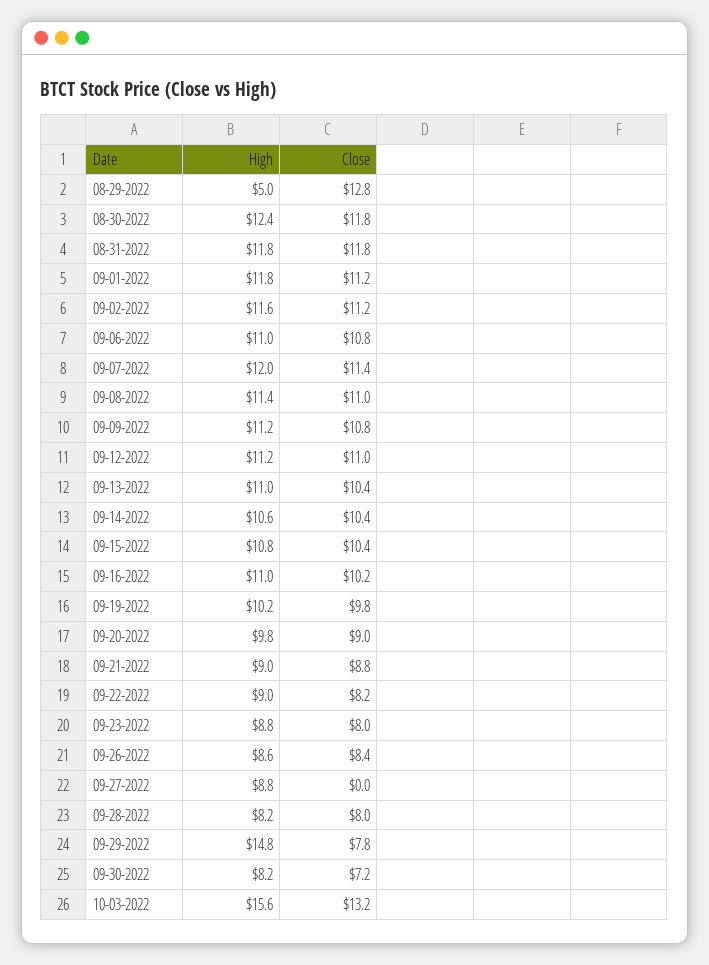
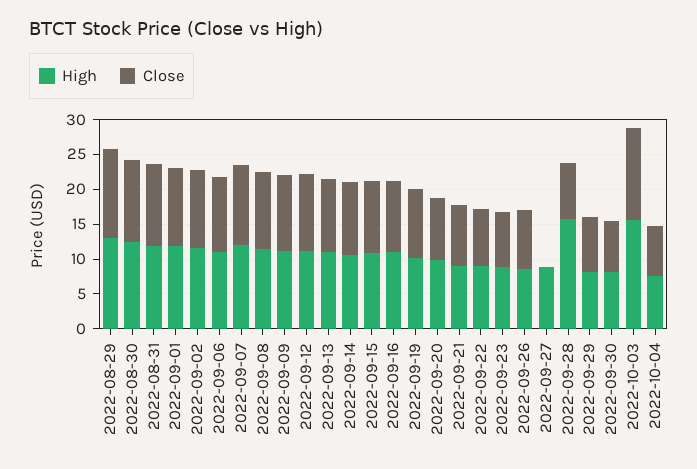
High, 08-29-2022: 5 -> 12.5
High, 09-28-2022: 8.2 -> 15
High, 09-29-2022: 14.8 -> 7.5
High, 2022-10-04: none -> 7.5
Close, 2022-10-04: none -> 7.5

